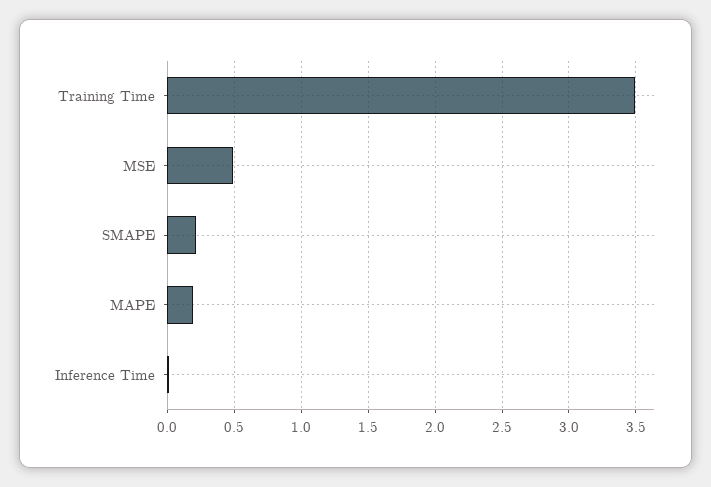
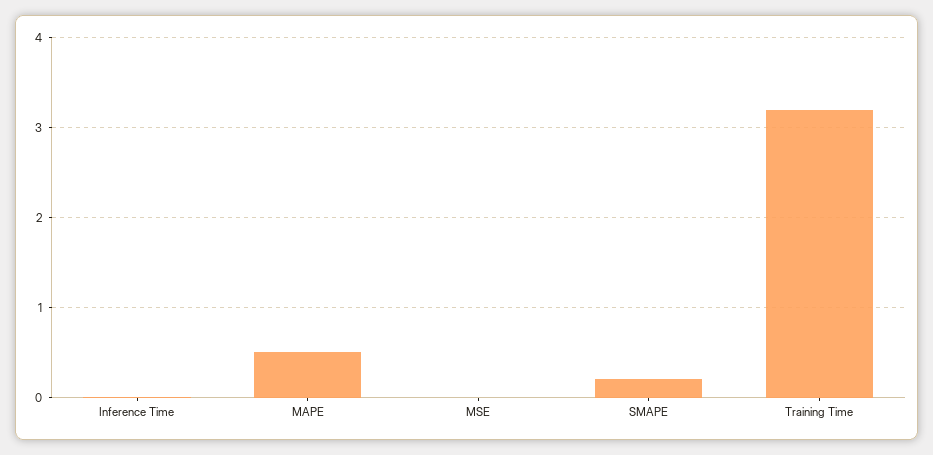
Training Time: 3.5 -> 3.2
MSE: 0.5 -> 0
MAPE: 0.2 -> 0.5

